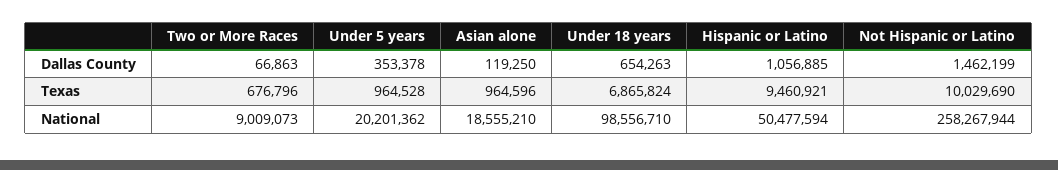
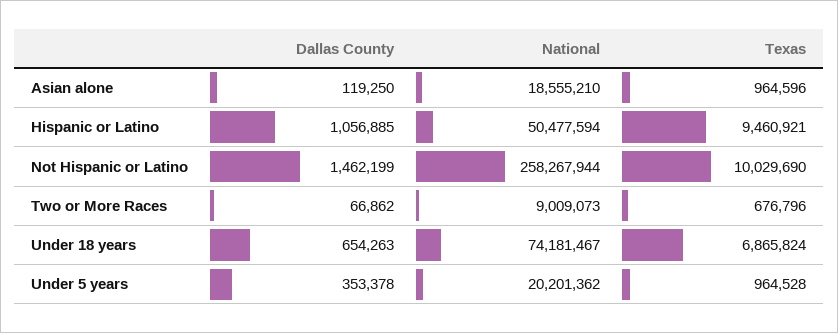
Two or More Races, Dallas County: 66863 -> 66862
Under 18 years, National: 98556710 -> 74181467

